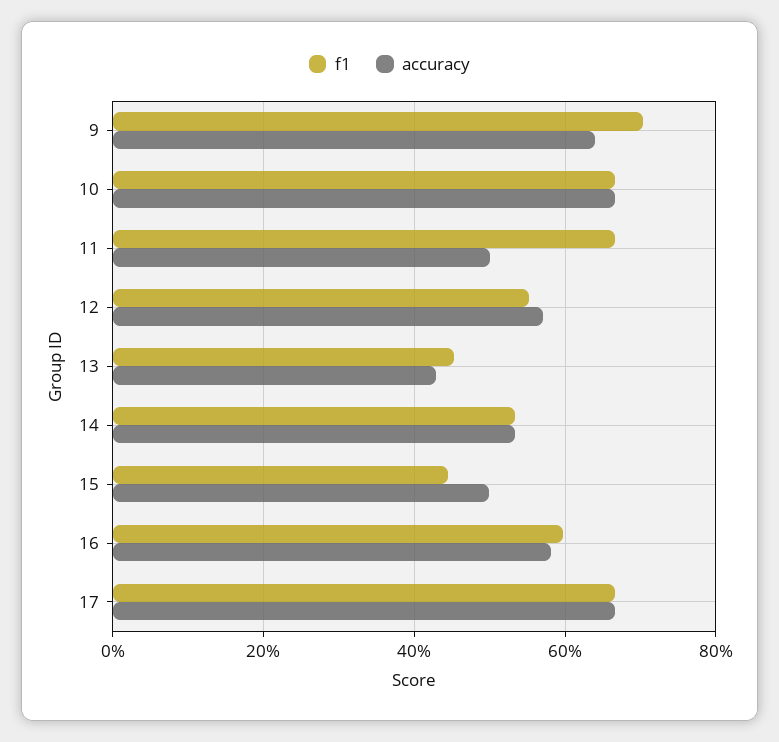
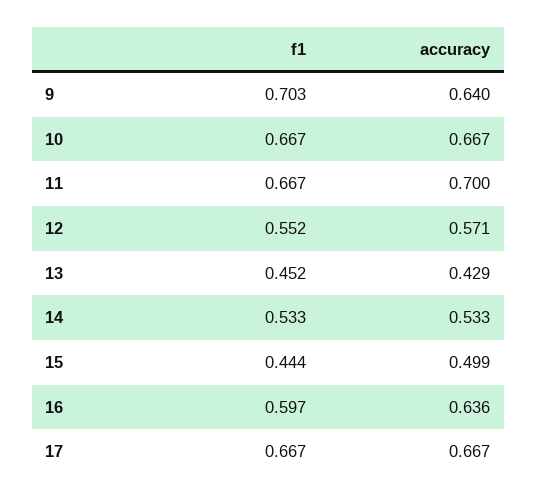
accuracy, 11: 0.5 -> 0.7
accuracy, 16: 0.58 -> 0.636

